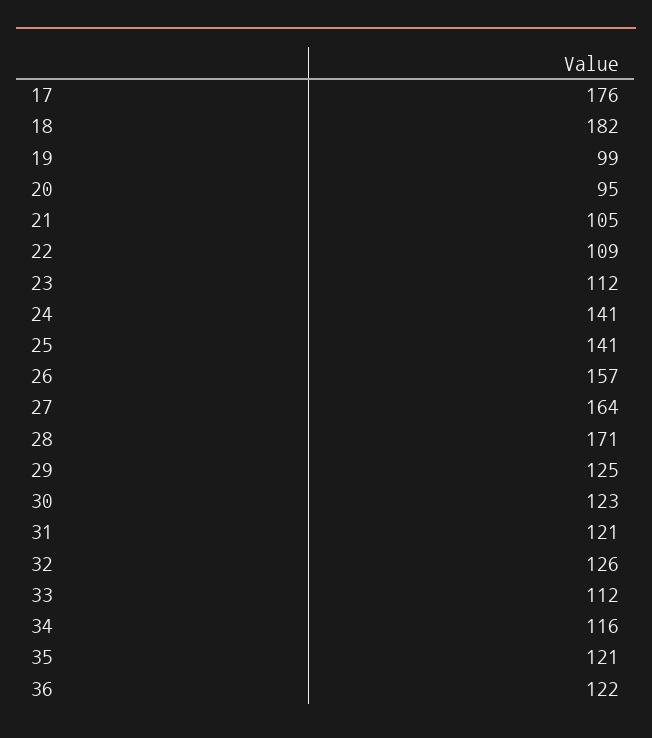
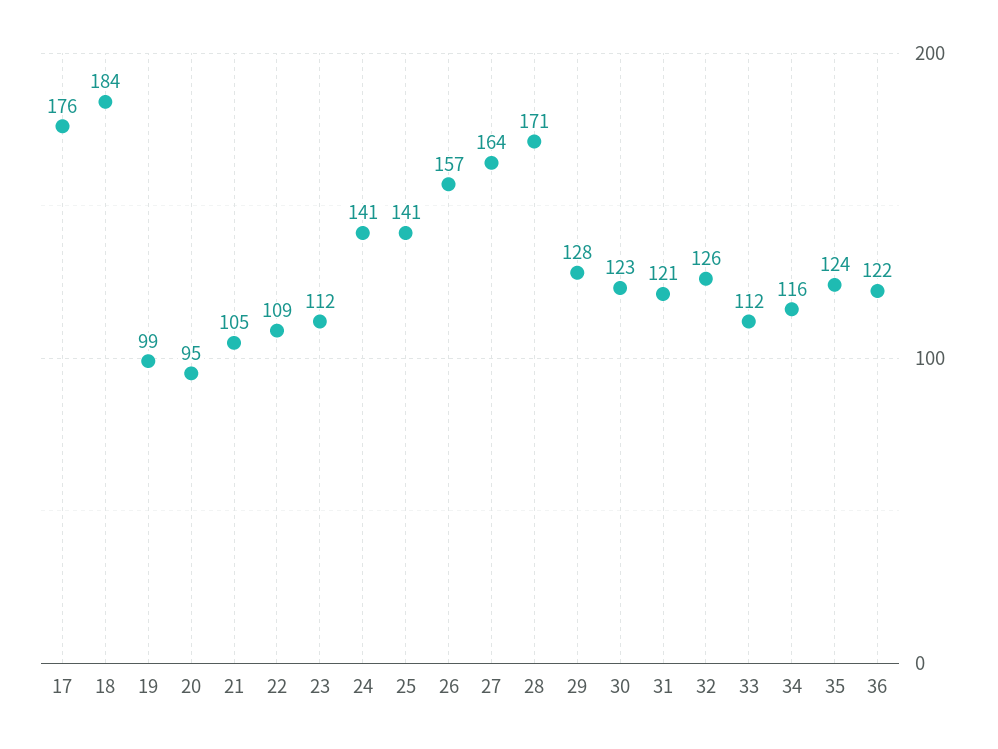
18: 182 -> 184
29: 125 -> 128
35: 121 -> 124

